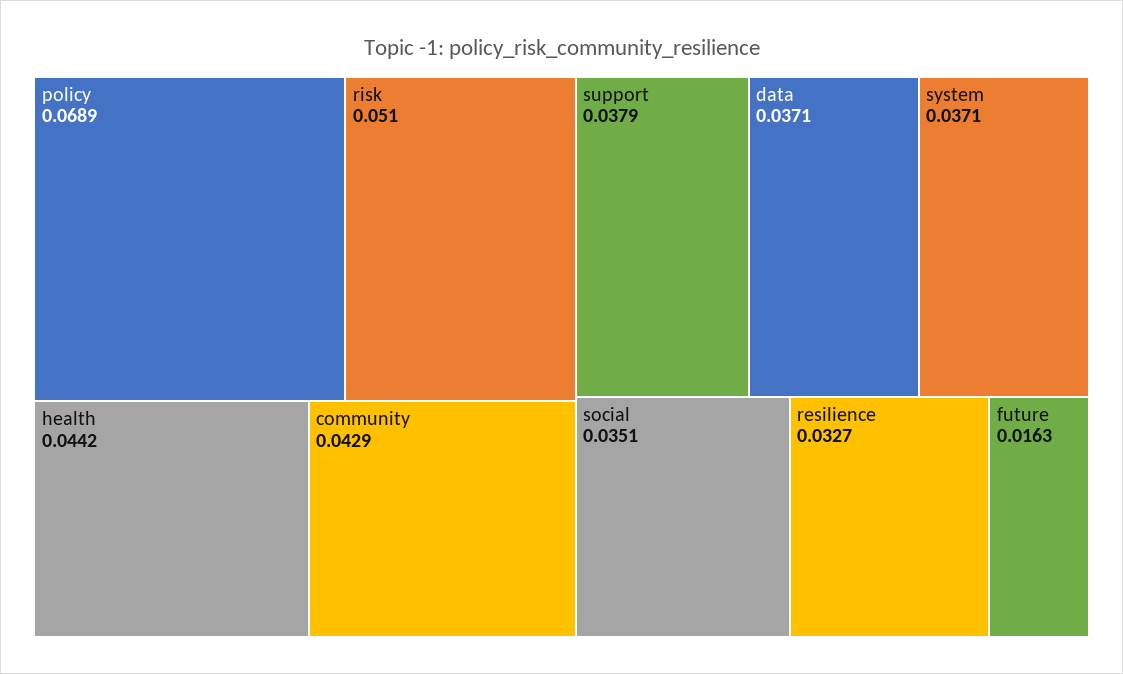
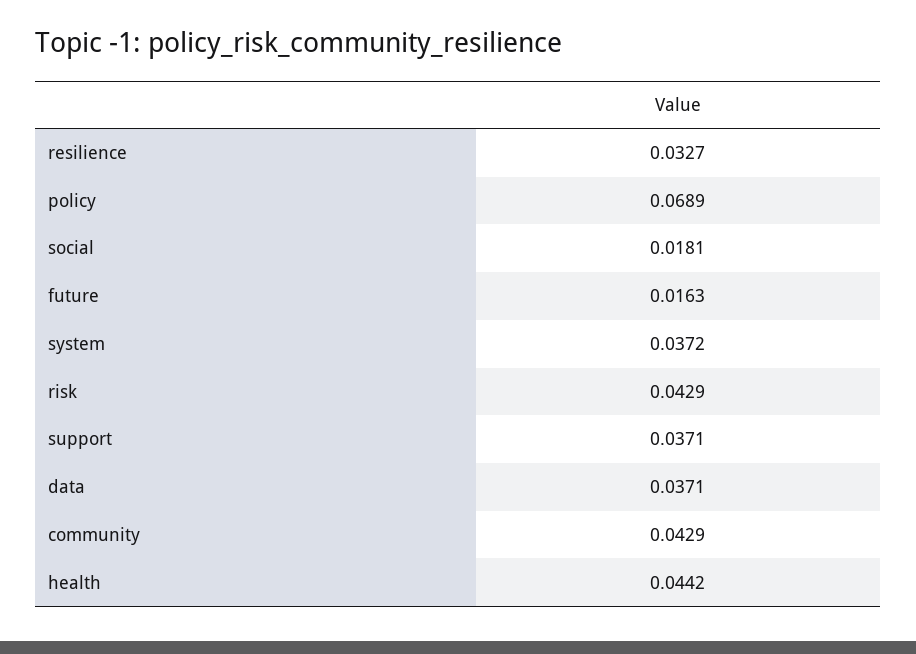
risk: 0.051 -> 0.0429
support: 0.0379 -> 0.0371
system: 0.0371 -> 0.0372
social: 0.0351 -> 0.0181

